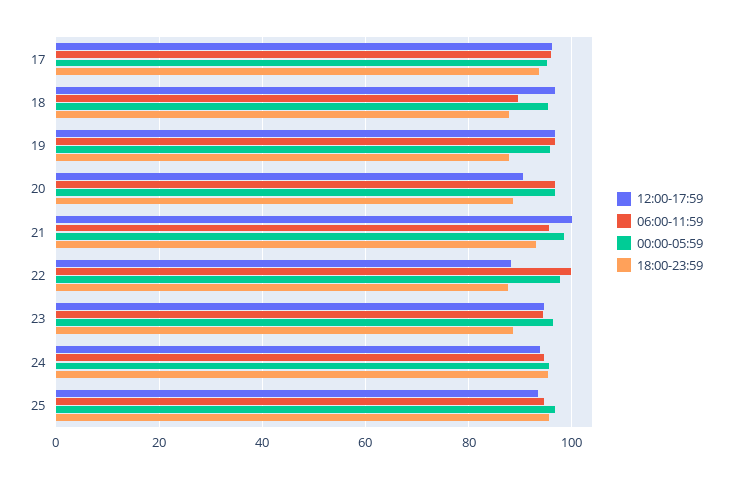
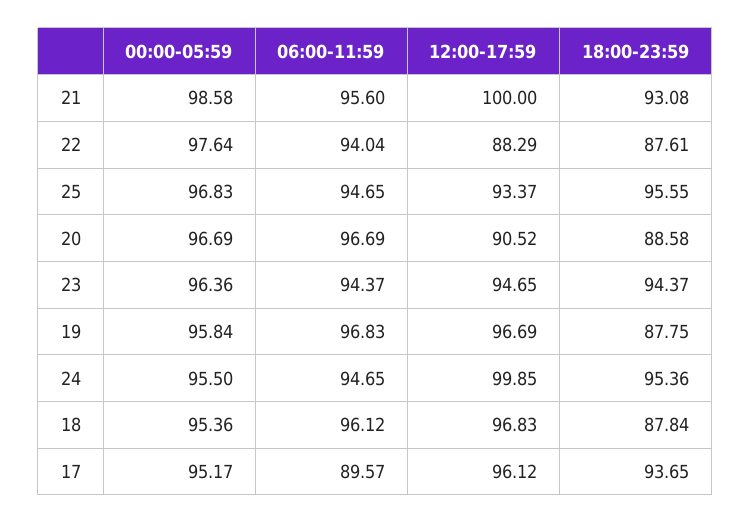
06:00-11:59, 17: 96 -> 89.57
06:00-11:59, 18: 90 -> 96.12
06:00-11:59, 22: 100 -> 94.04
18:00-23:59, 23: 88 -> 94.37
12:00-17:59, 24: 94 -> 99.85

